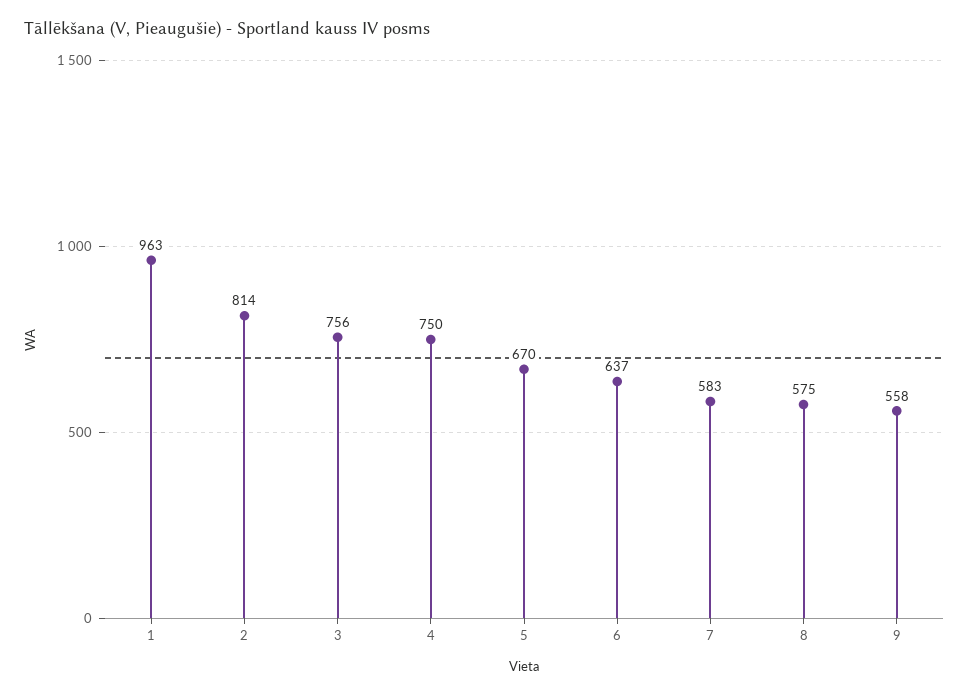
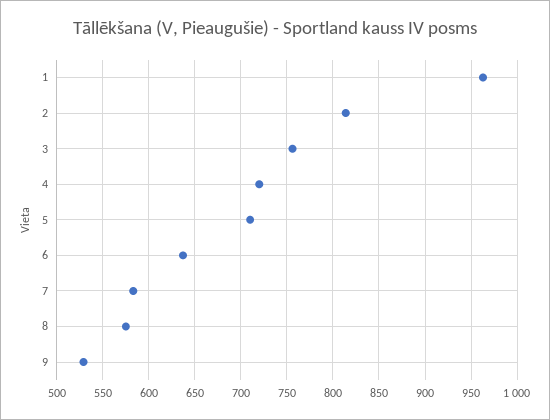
4: 750 -> 720
5: 670 -> 710
9: 558 -> 530

